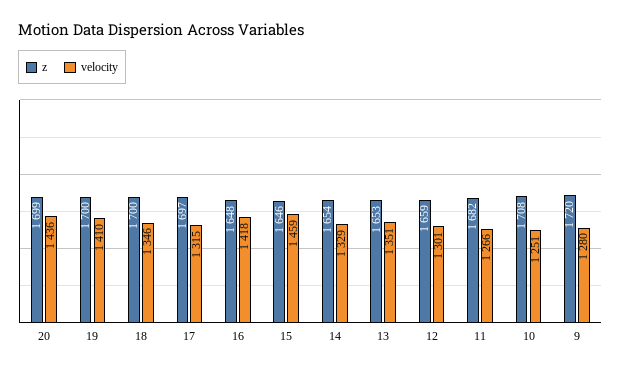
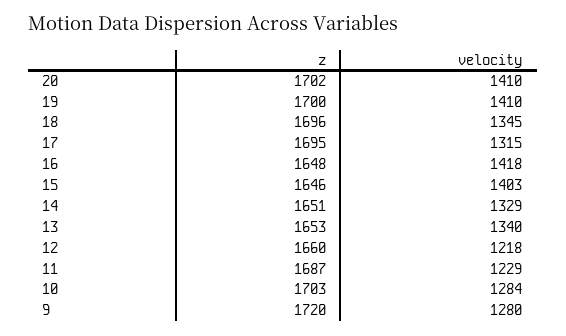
z, 20: 1699 -> 1702
velocity, 20: 1436 -> 1410
z, 18: 1700 -> 1696
velocity, 18: 1346 -> 1345
z, 17: 1697 -> 1695
velocity, 15: 1459 -> 1403
z, 14: 1654 -> 1651
velocity, 13: 1351 -> 1340
z, 12: 1659 -> 1660
velocity, 12: 1301 -> 1218
z, 11: 1682 -> 1687
velocity, 11: 1266 -> 1229
z, 10: 1708 -> 1703
velocity, 10: 1251 -> 1284

